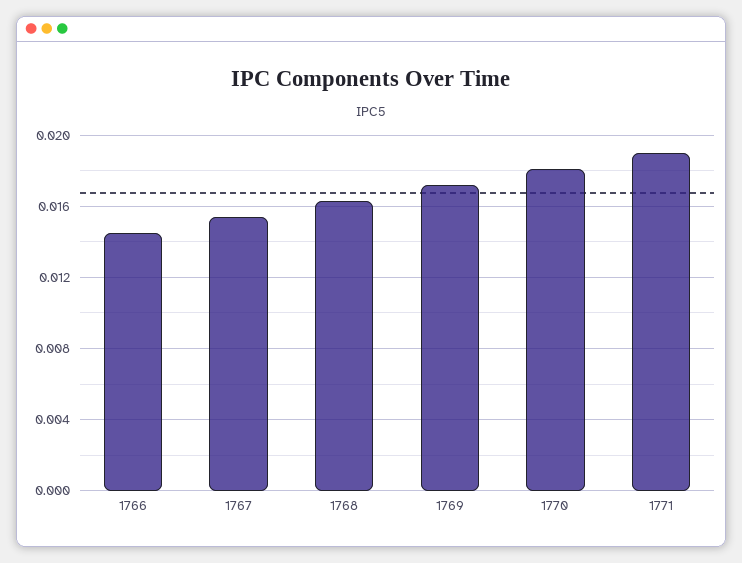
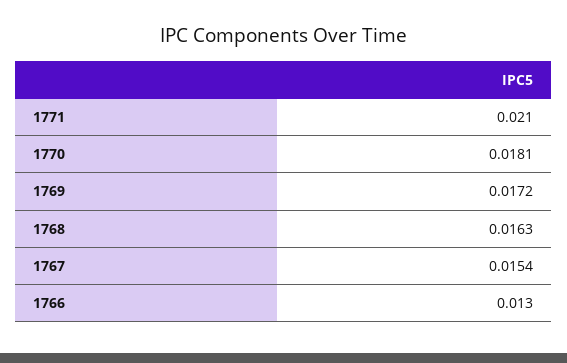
1766: 0.0145 -> 0.013
1771: 0.019 -> 0.021

